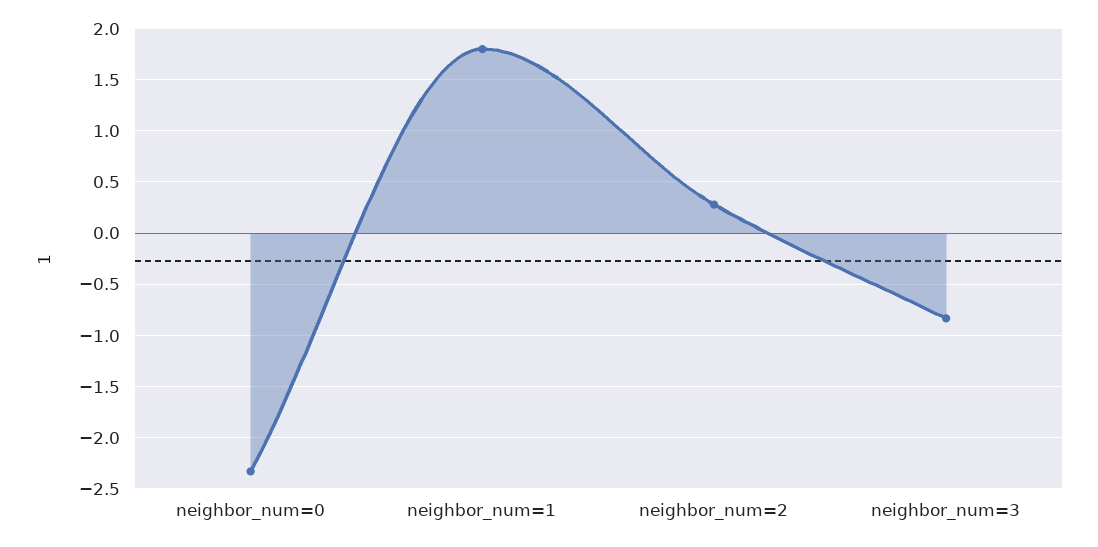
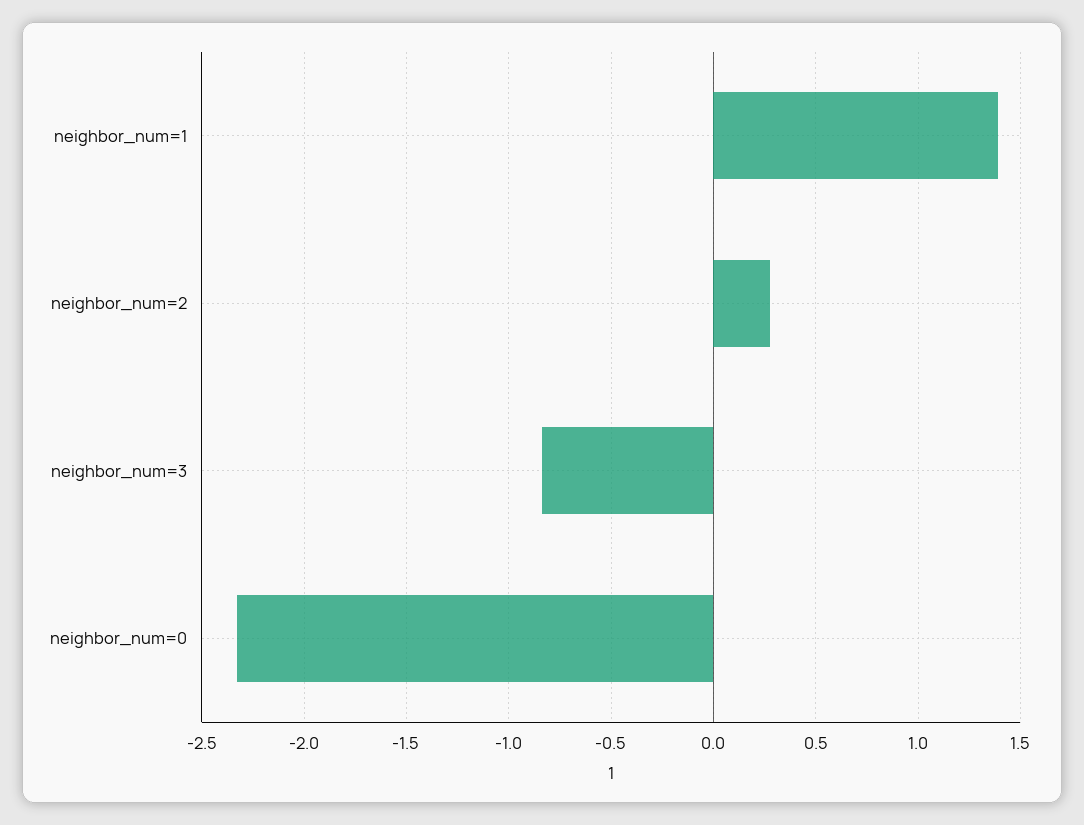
neighbor_num=1: 1.8 -> 1.4

